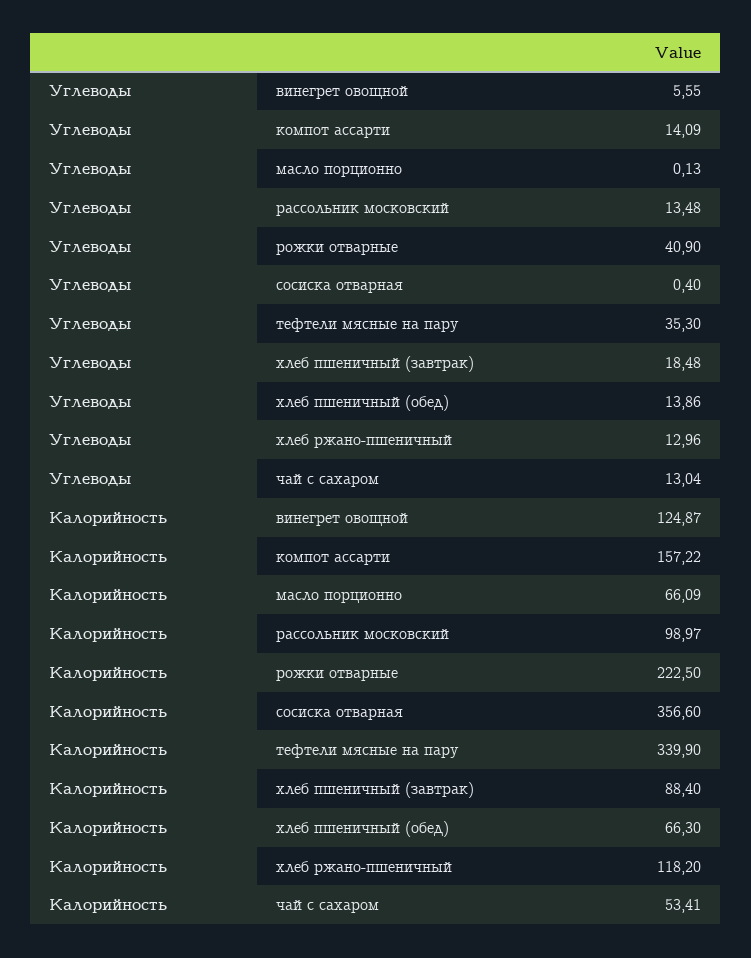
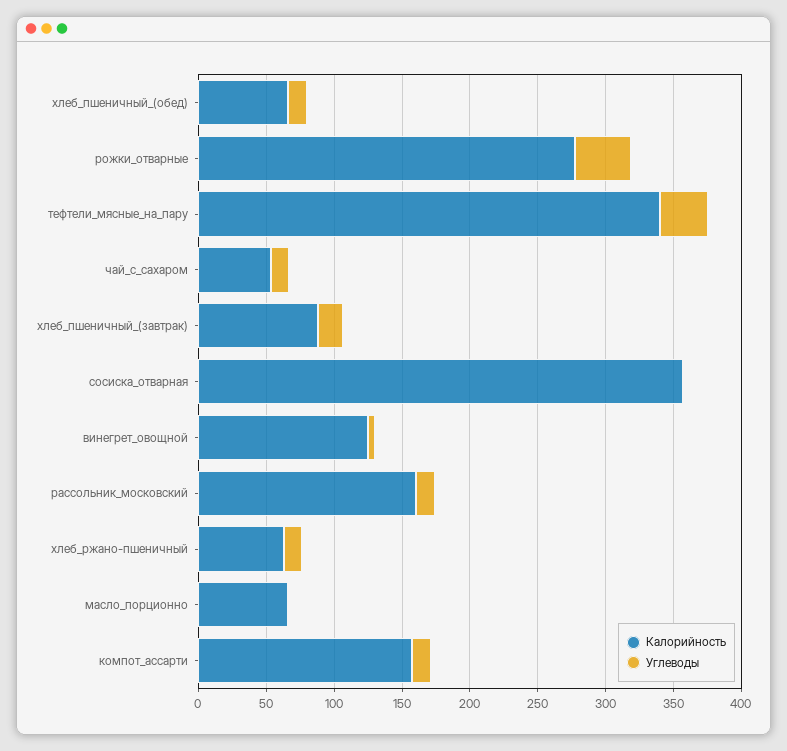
Калорийность, рассольник московский: 98.97 -> 160
Калорийность, рожки отварные: 222.5 -> 280
Калорийность, хлеб ржано-пшеничный: 118.2 -> 60

